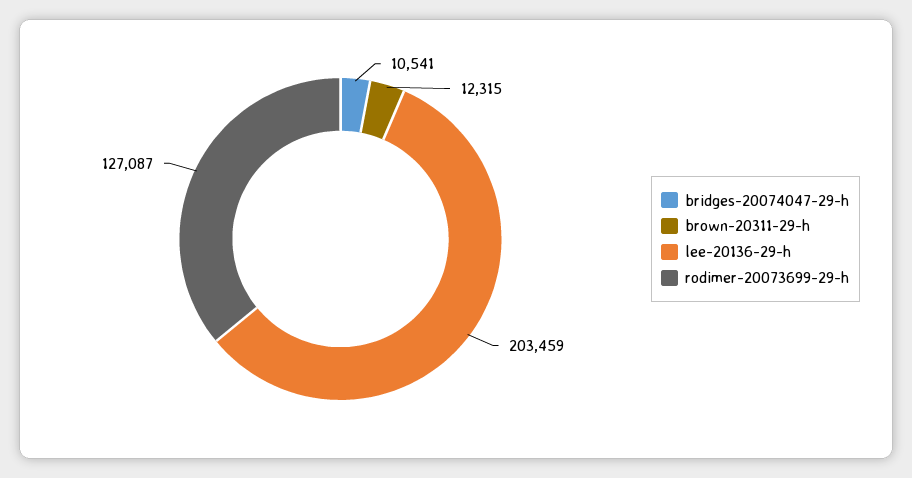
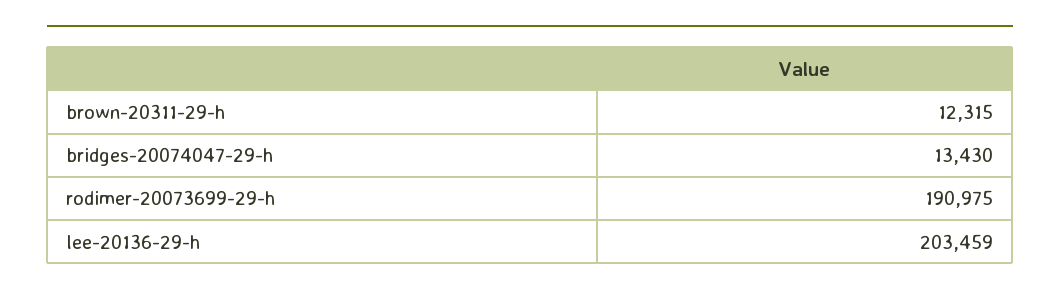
bridges-20074047-29-h: 10541 -> 13430
rodimer-20073699-29-h: 127087 -> 190975

